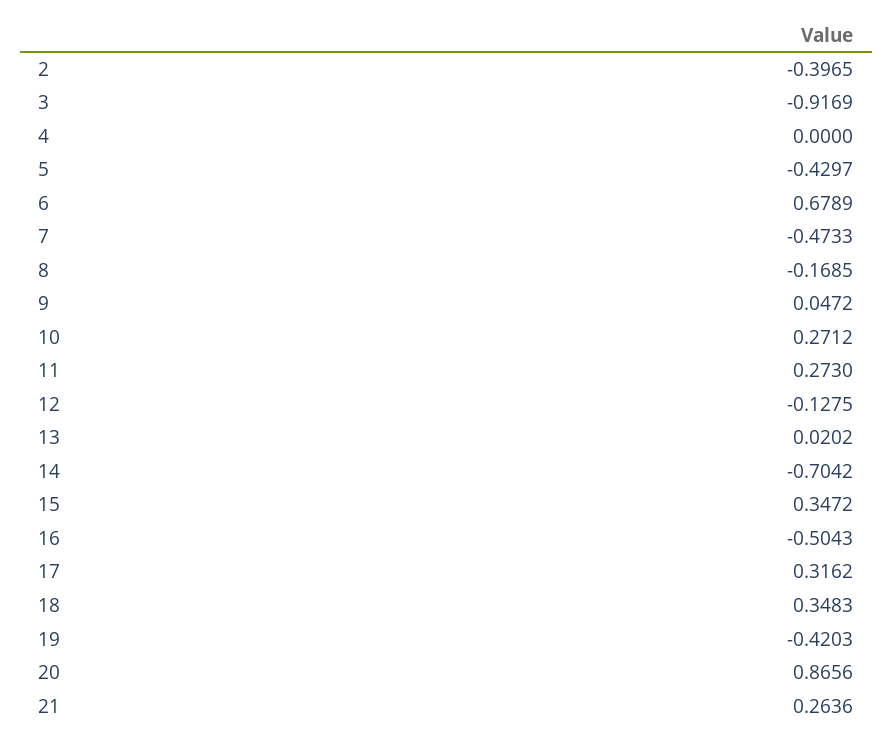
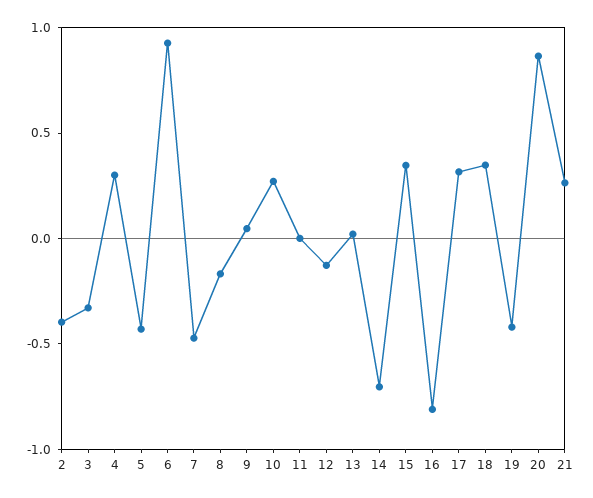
3: -0.9169 -> -0.3
4: 0 -> 0.3
6: 0.6789 -> 0.9
11: 0.273 -> 0
16: -0.5043 -> -0.8

